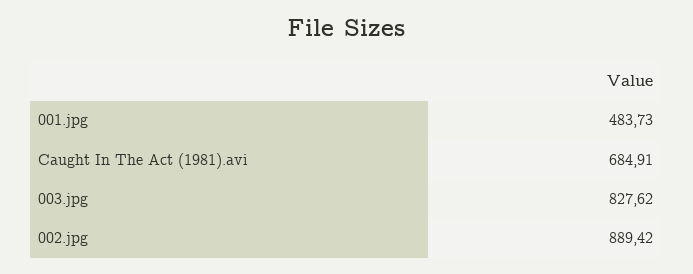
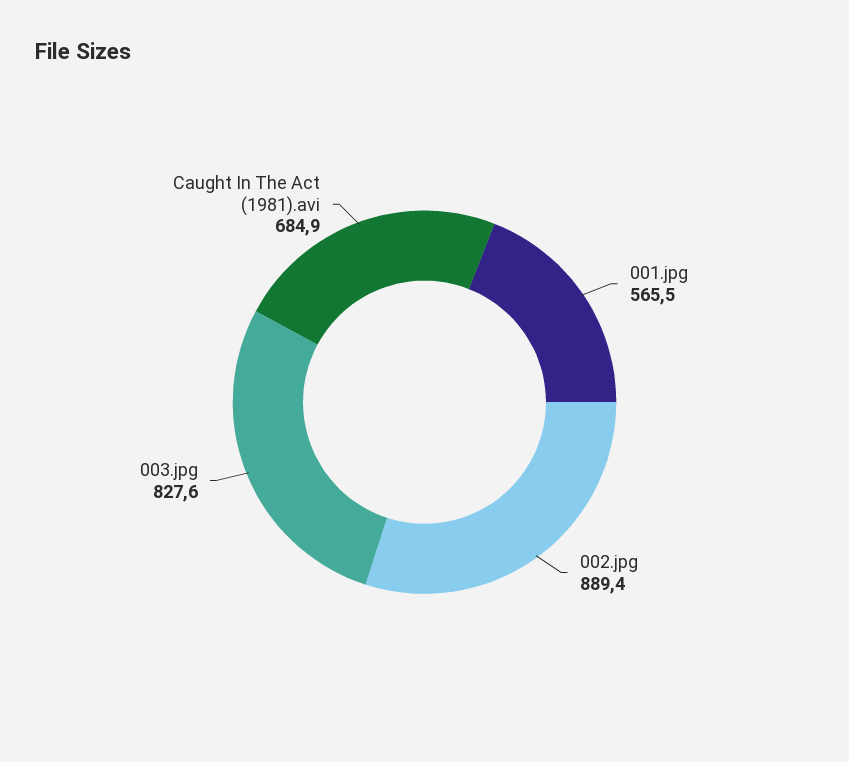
001.jpg: 483.73 -> 565.5

